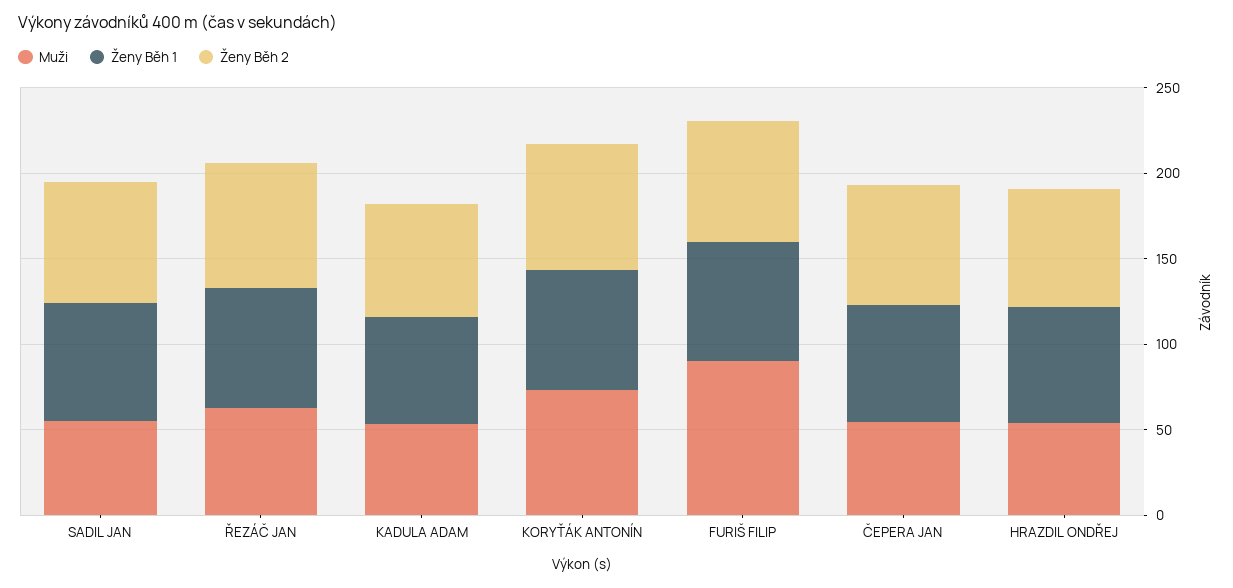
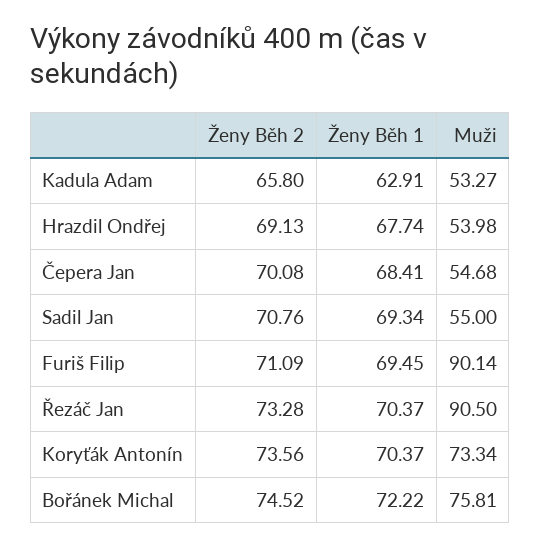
Muži, ŘEZÁČ JAN: 60 -> 90.5
Ženy Běh 2, Bořánek Michal: none -> 74.52
Ženy Běh 1, Bořánek Michal: none -> 72.22
Muži, Bořánek Michal: none -> 75.81

